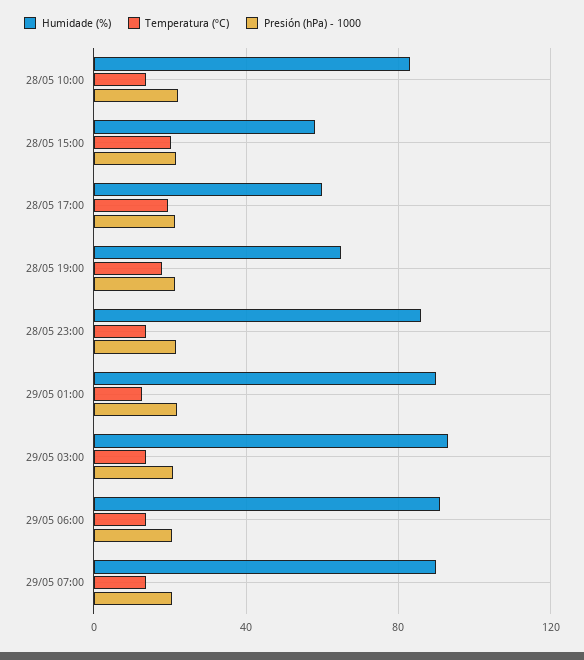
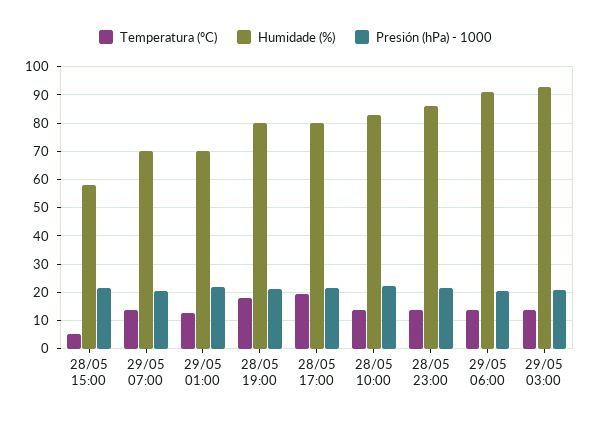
Temperatura (ºC), 28/05 15:00: 20 -> 5
Humidade (%), 28/05 17:00: 60 -> 80
Humidade (%), 28/05 19:00: 65 -> 80
Humidade (%), 29/05 01:00: 90 -> 70
Humidade (%), 29/05 07:00: 90 -> 70

